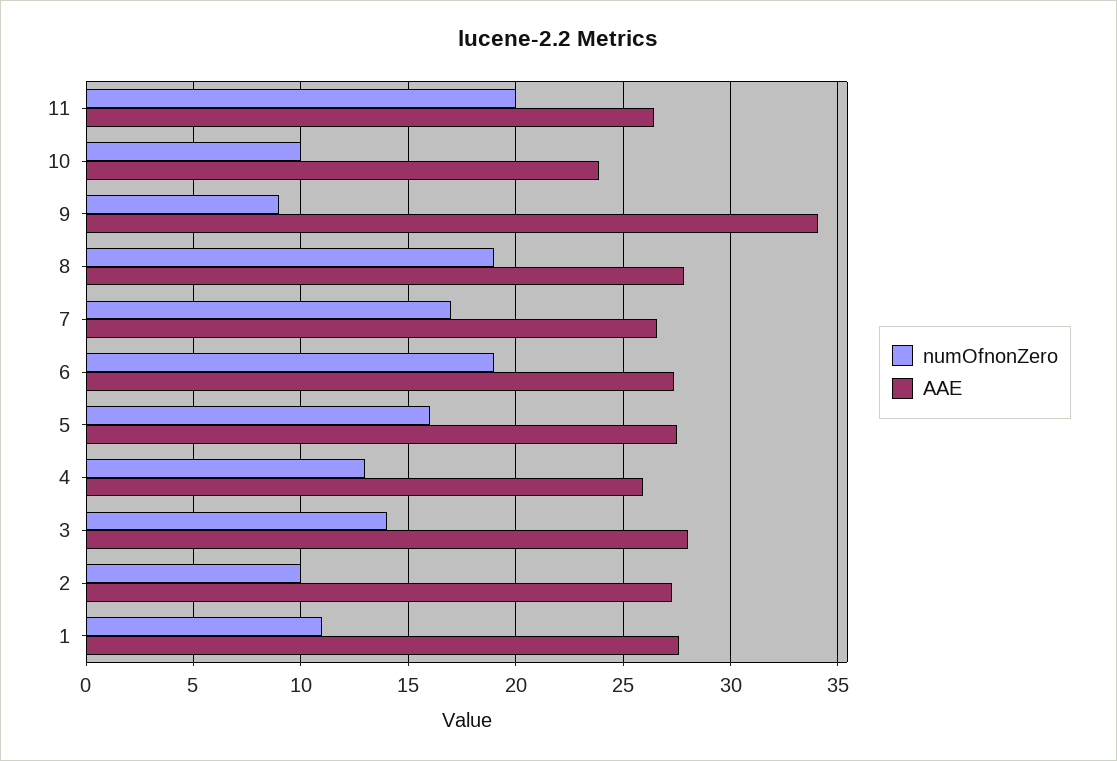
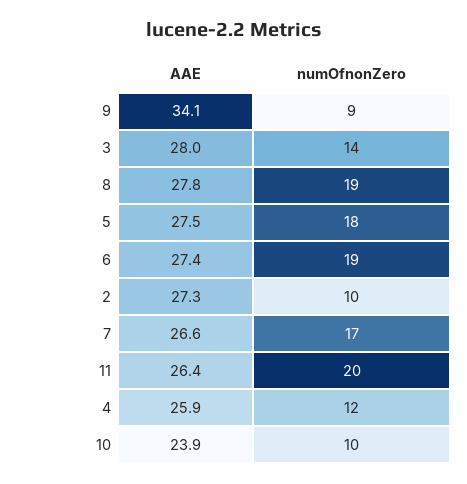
numOfnonZero, 5: 16 -> 18
numOfnonZero, 4: 13 -> 12
numOfnonZero, 1: 11 -> none
AAE, 1: 27.5 -> none

